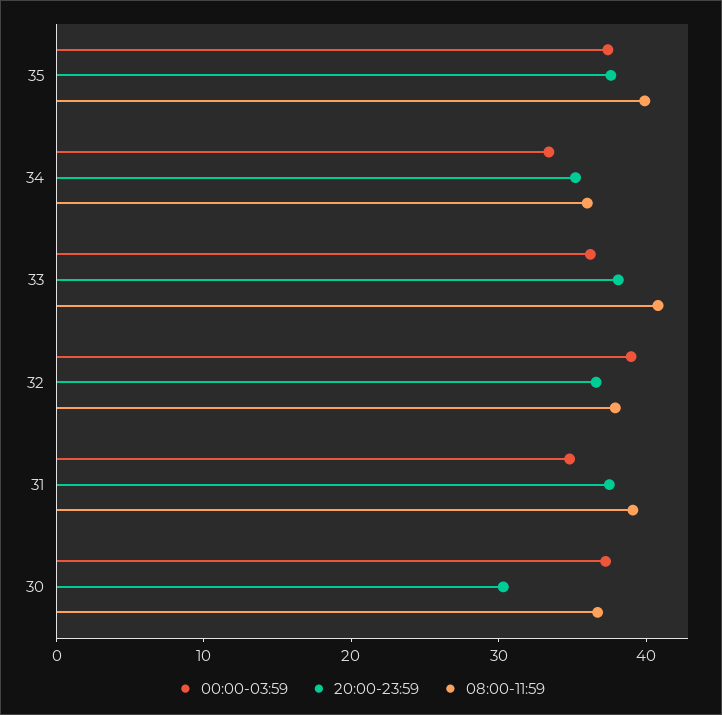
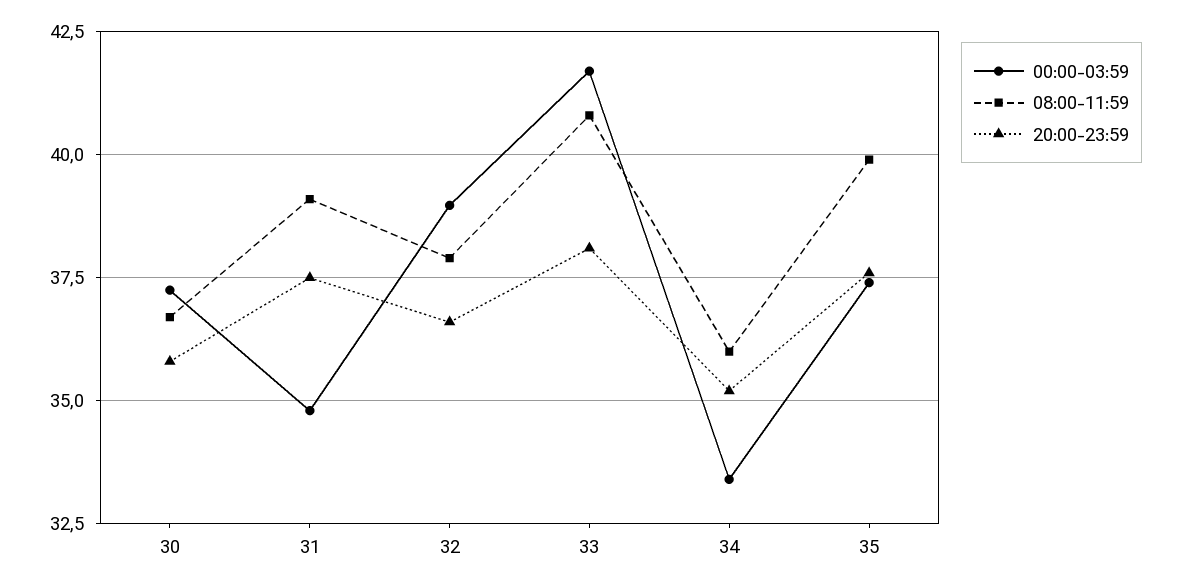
00:00-03:59, 33: 36 -> 41.75
20:00-23:59, 30: 30 -> 35.75

